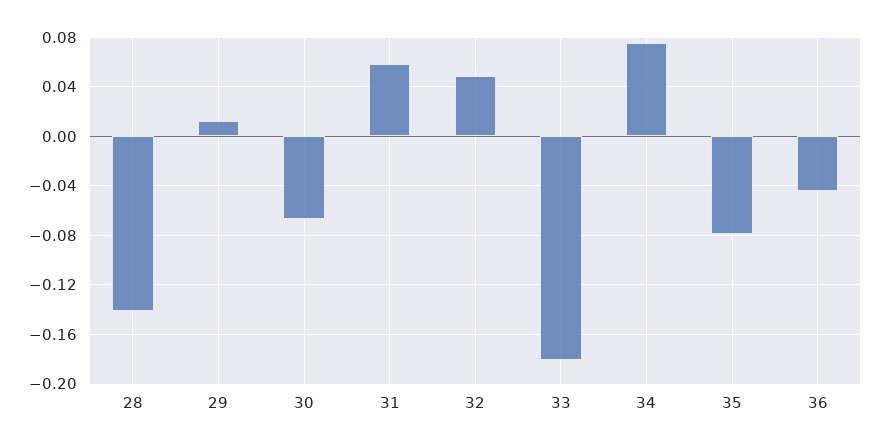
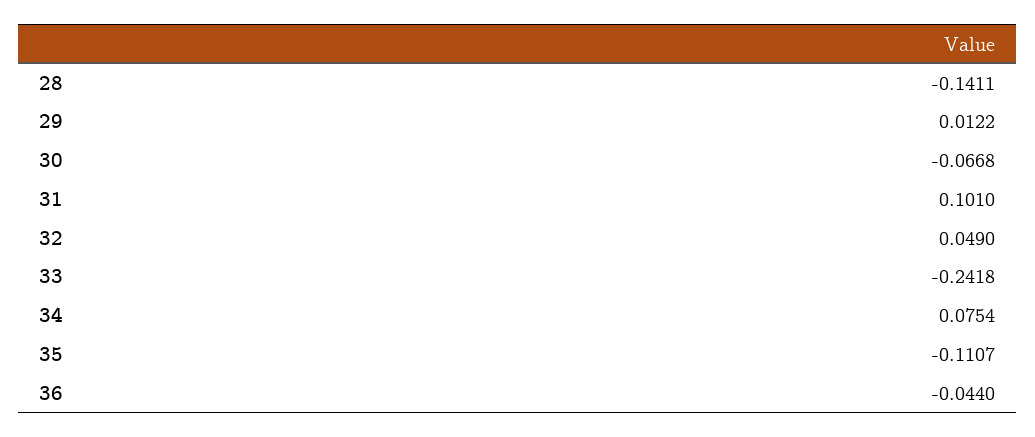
31: 0.06 -> 0.101
33: -0.18 -> -0.2418
35: -0.08 -> -0.1107

